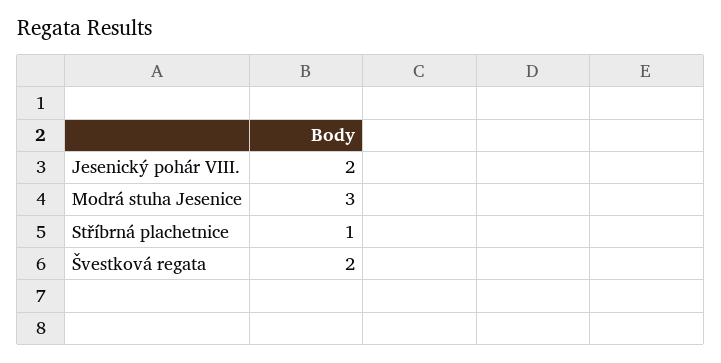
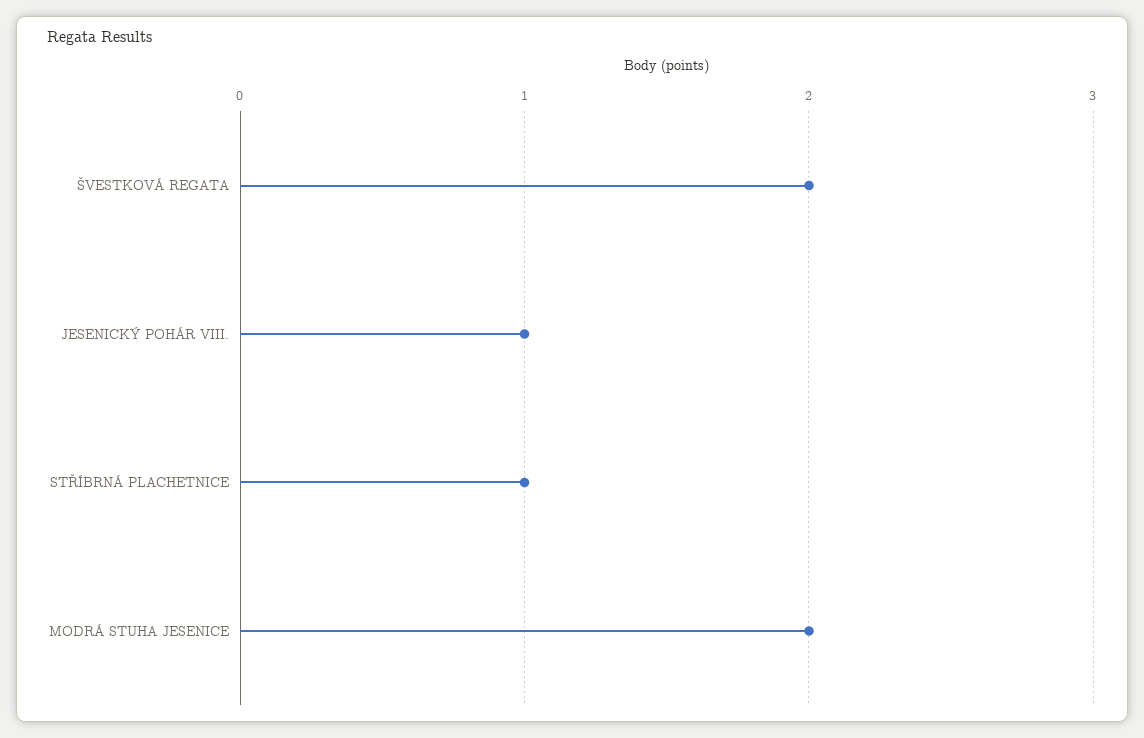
Jesenický pohár VIII.: 2 -> 1
Modrá stuha Jesenice: 3 -> 2

